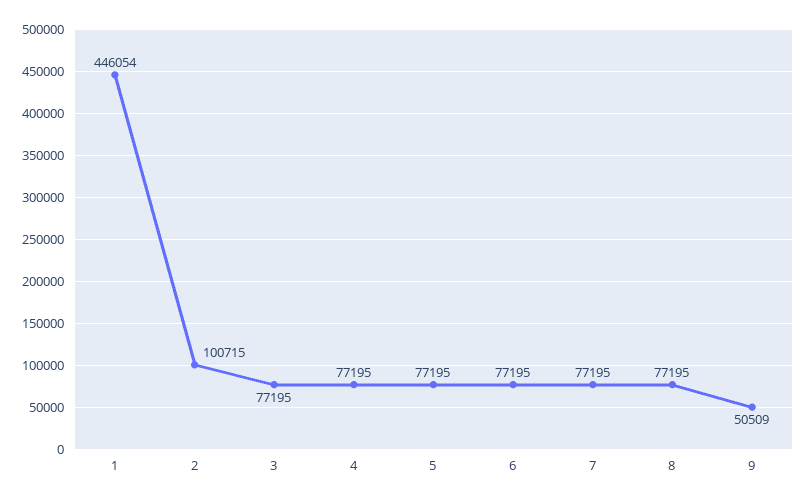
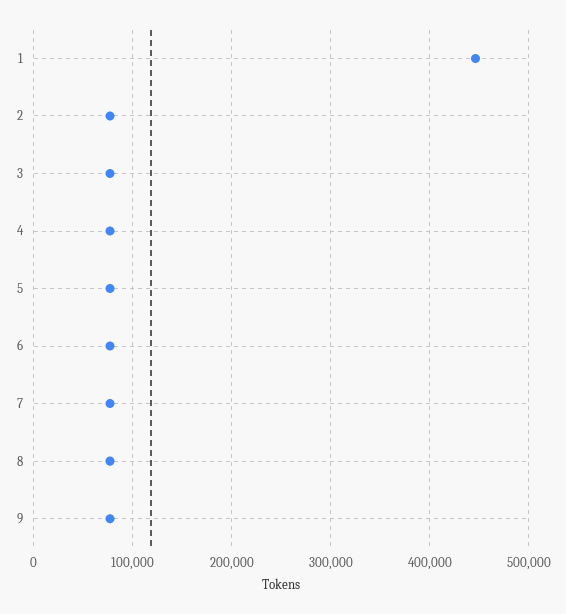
2: 100715 -> 80000
9: 50509 -> 80000

